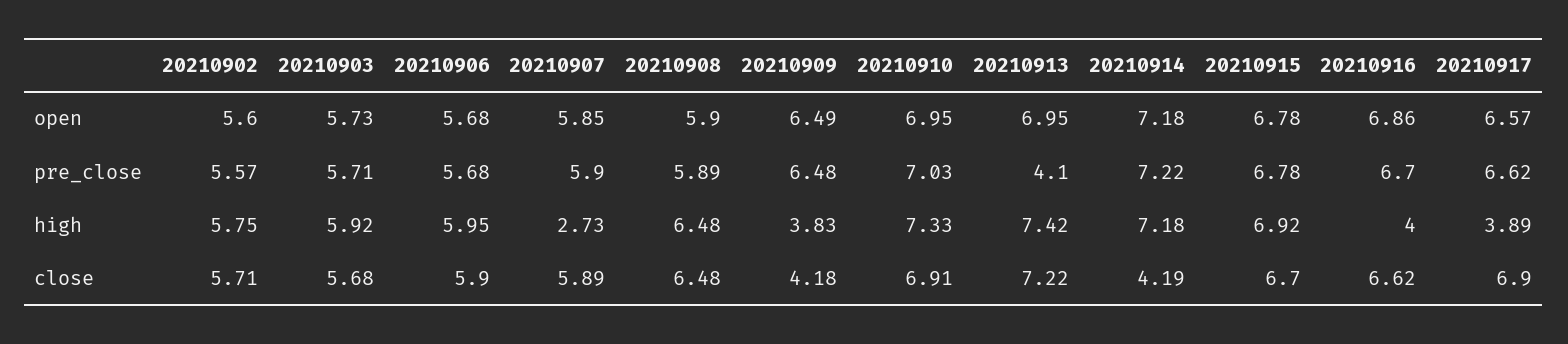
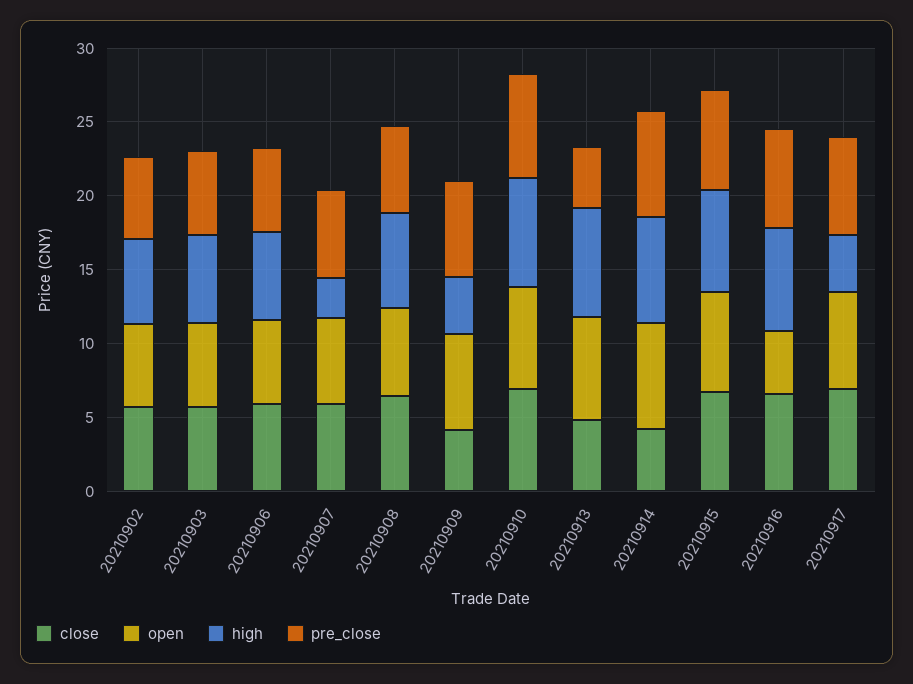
open, 20210916: 6.86 -> 4
high, 20210916: 4 -> 7
close, 20210913: 7.22 -> 5

